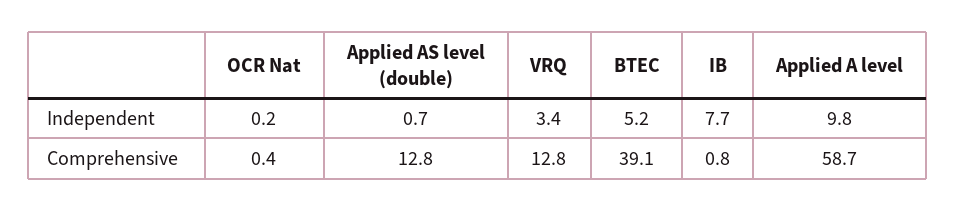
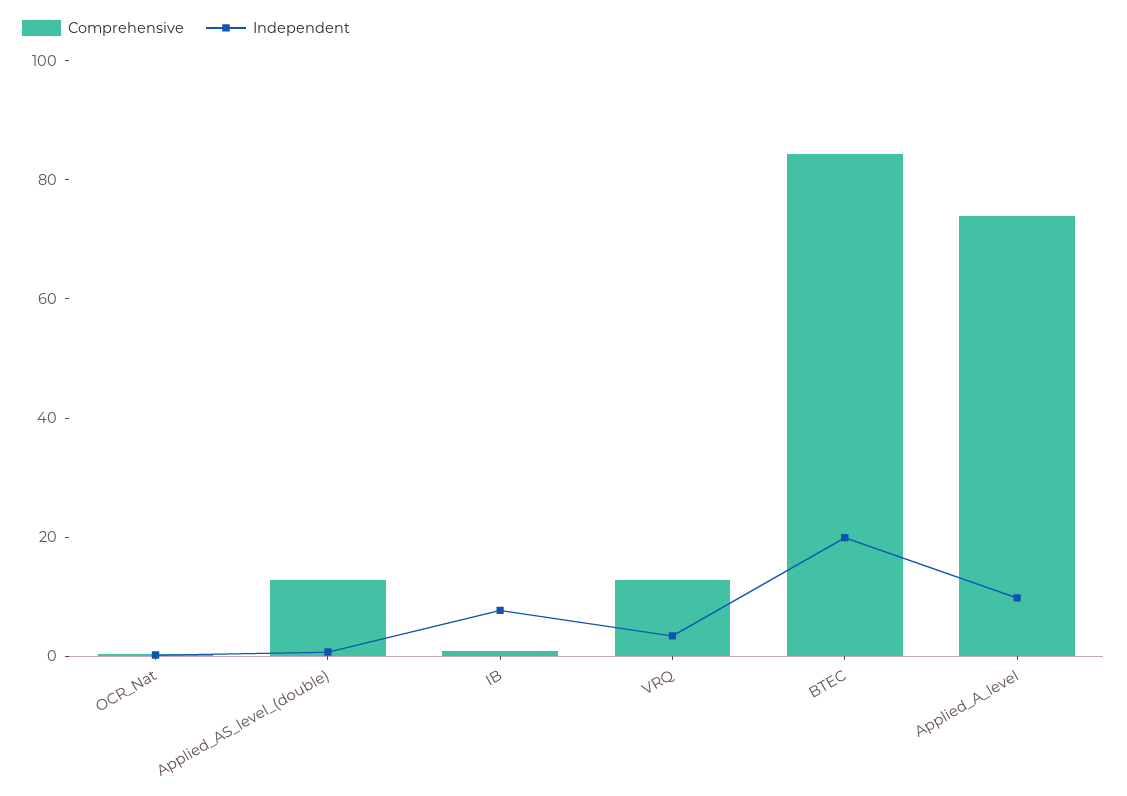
Independent, BTEC: 5.2 -> 20
Comprehensive, BTEC: 39.1 -> 85
Comprehensive, Applied A level: 58.7 -> 75

